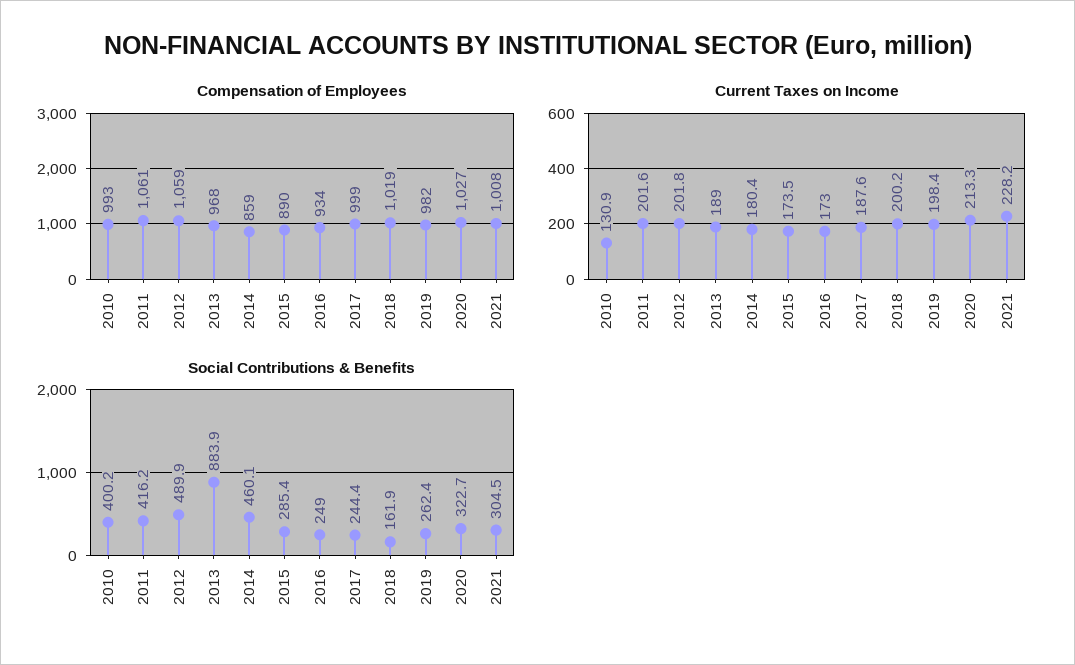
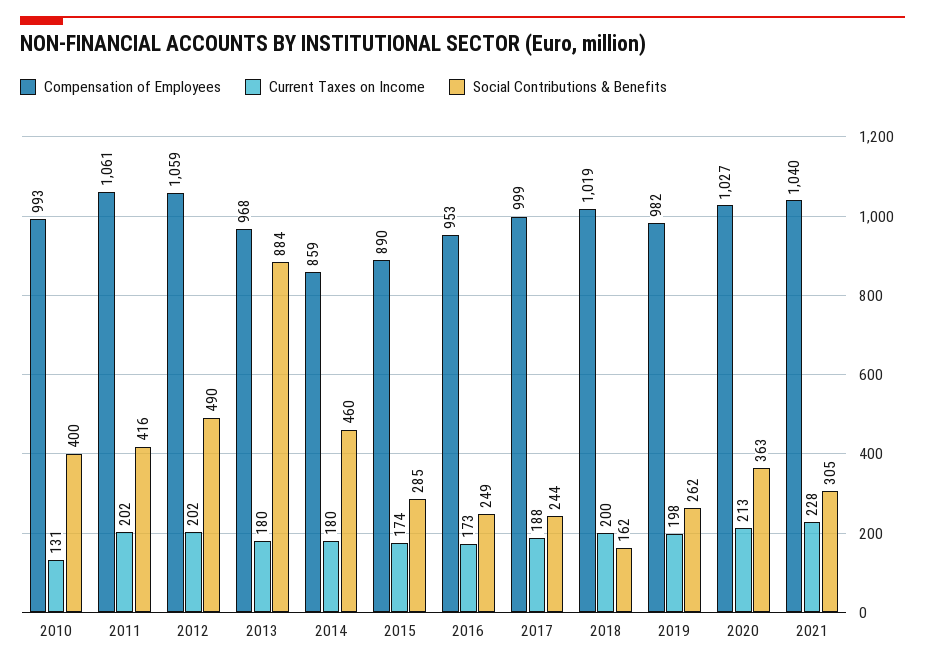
Compensation of Employees, 2016: 934 -> 953
Compensation of Employees, 2021: 1008 -> 1040
Current Taxes on Income, 2013: 189 -> 180
Social Contributions & Benefits, 2020: 322.7 -> 363

